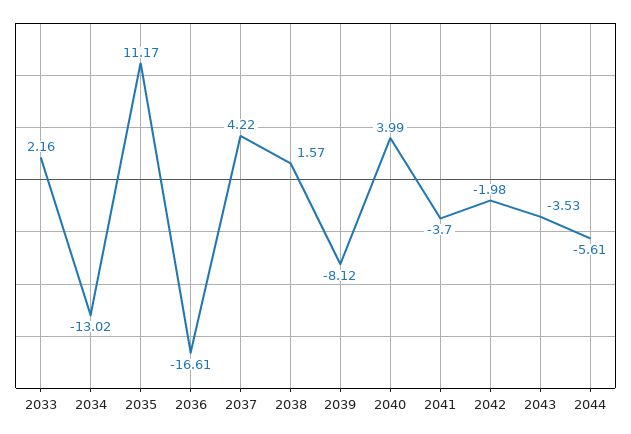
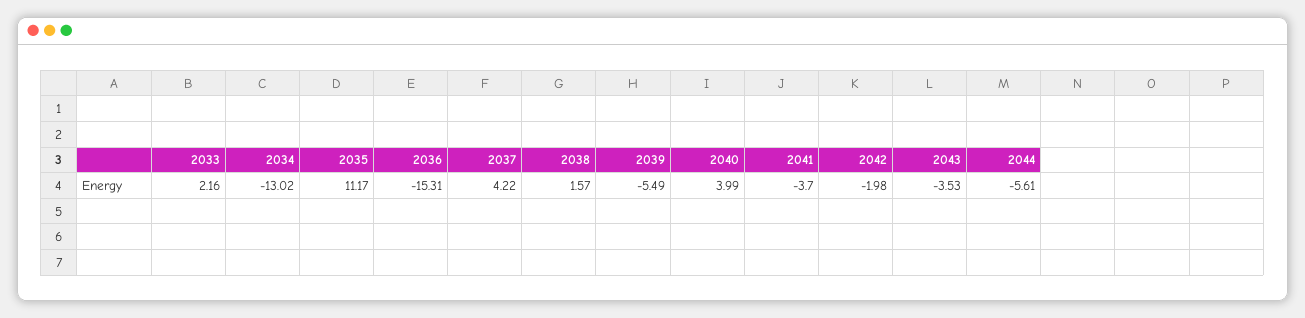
2036: -16.61 -> -15.31
2039: -8.12 -> -5.49

